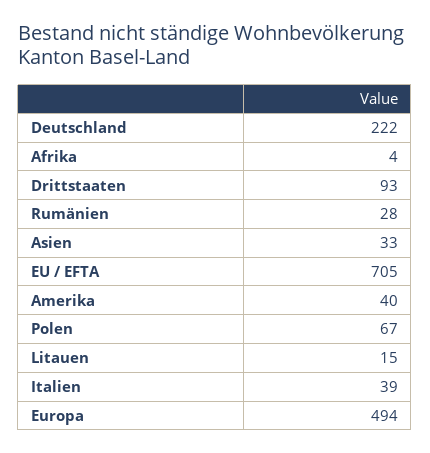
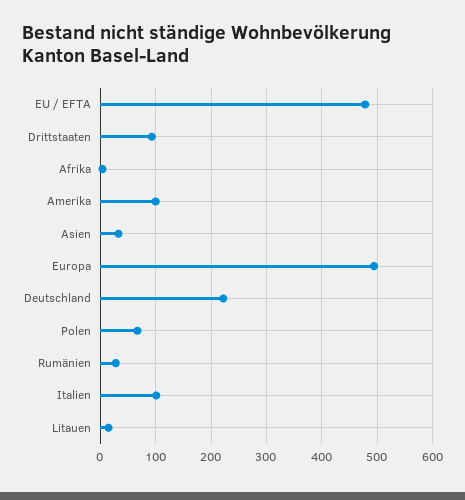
EU / EFTA: 705 -> 480
Amerika: 40 -> 100
Italien: 39 -> 100

